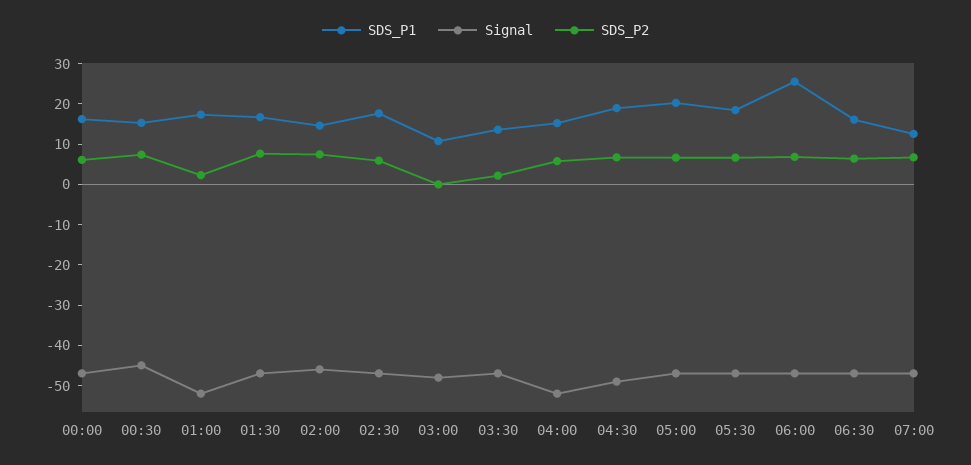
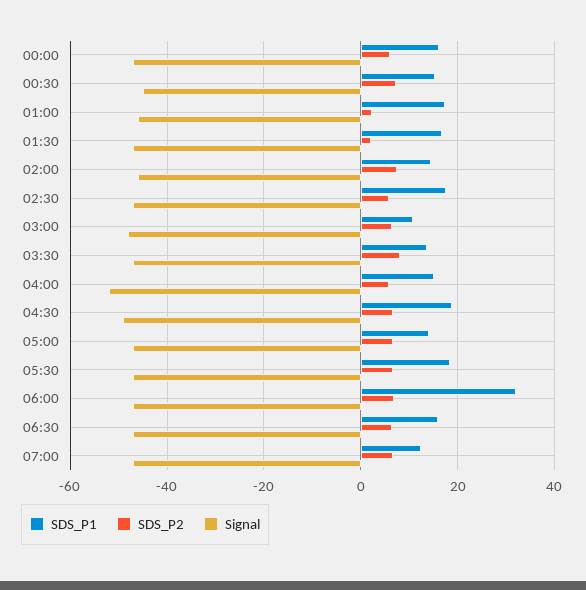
Signal, 01:00: -52 -> -46
SDS_P2, 01:30: 8 -> 2
SDS_P2, 03:00: 0 -> 6
SDS_P2, 03:30: 2 -> 8
SDS_P1, 05:00: 20 -> 14
SDS_P1, 06:00: 26 -> 32

